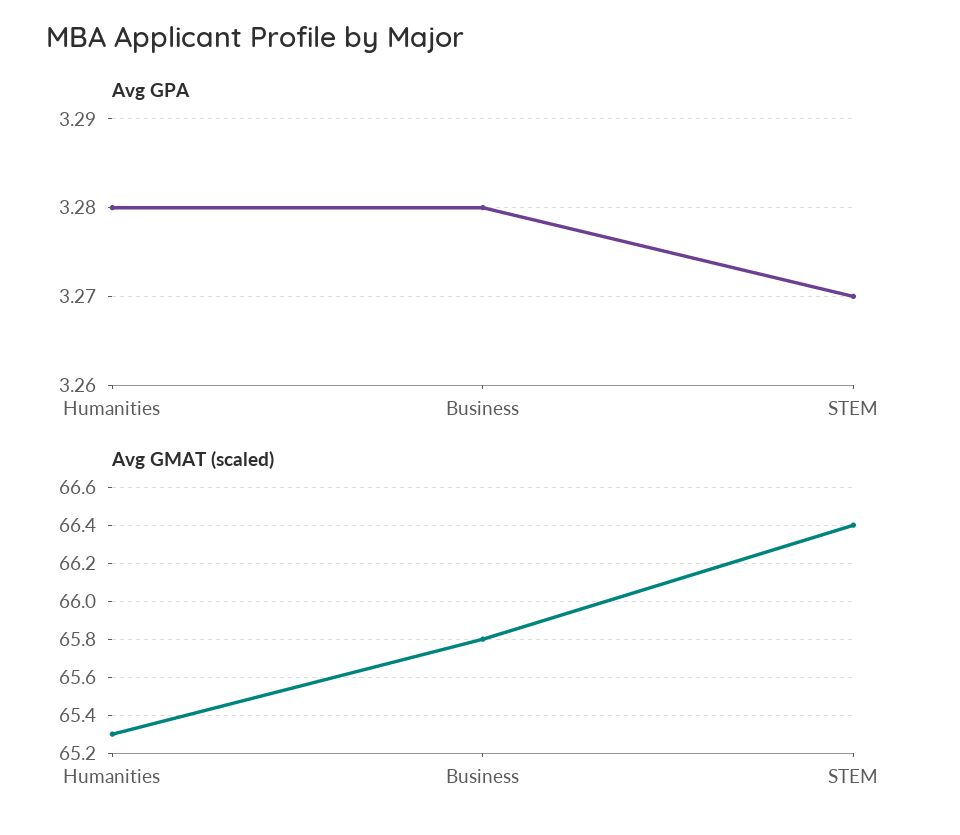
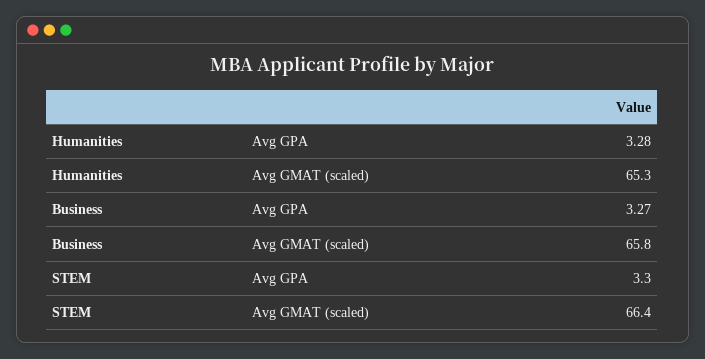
Avg GPA, Business: 3.28 -> 3.27
Avg GPA, STEM: 3.27 -> 3.3

